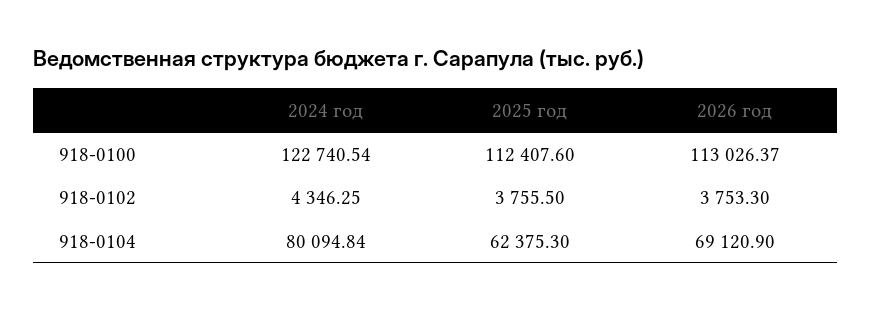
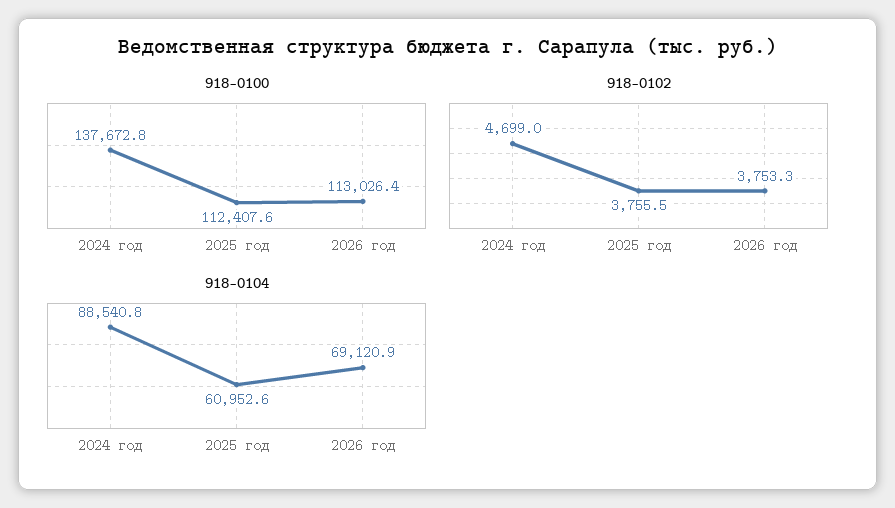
918-0100, 2024 год: 122740.54 -> 137672.8
918-0102, 2024 год: 4346.25 -> 4699
918-0104, 2024 год: 80094.84 -> 88540.8
918-0104, 2025 год: 62375.3 -> 60952.6

